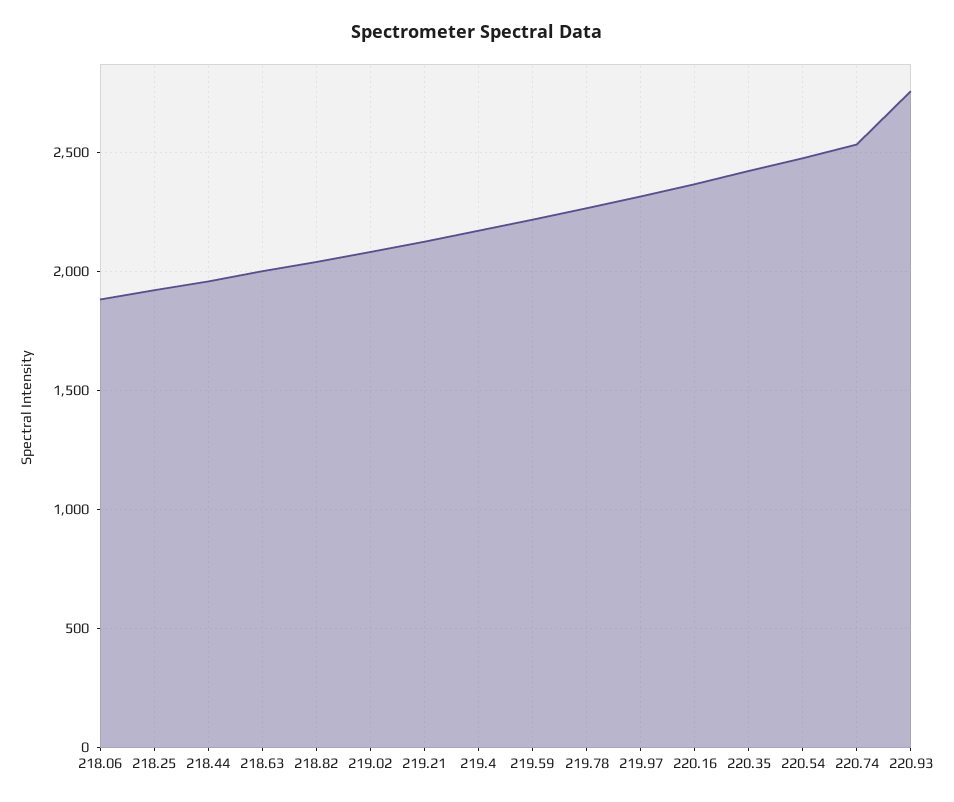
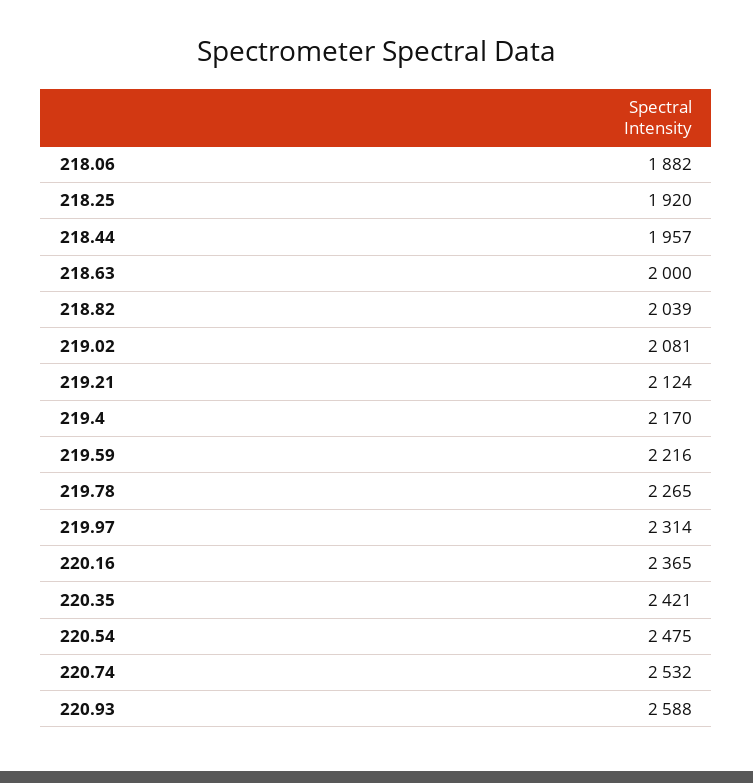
220.93: 2750 -> 2588

